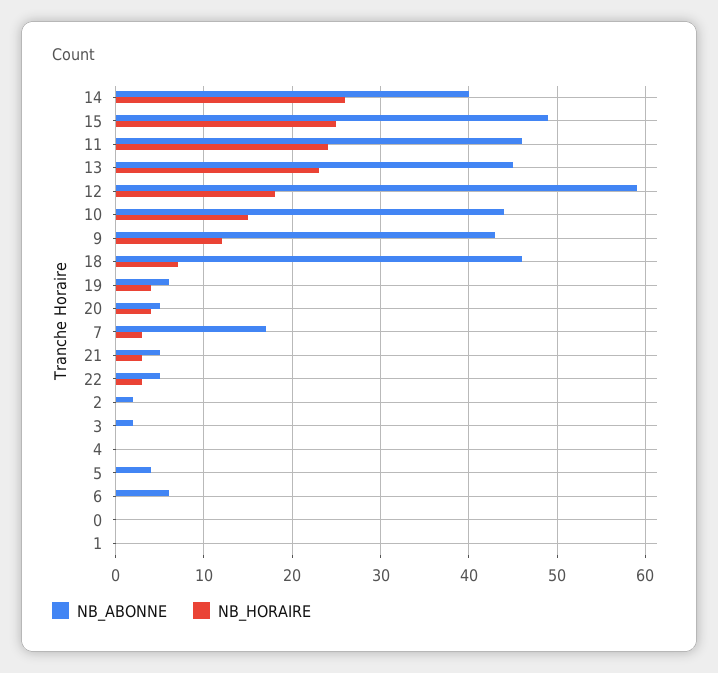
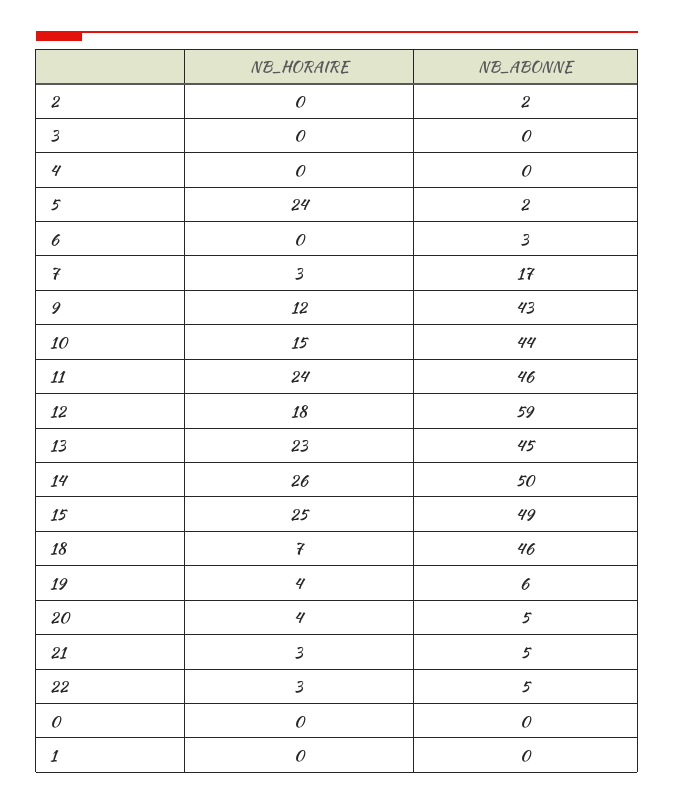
NB_ABONNE, 14: 40 -> 50
NB_ABONNE, 3: 2 -> 0
NB_ABONNE, 5: 4 -> 2
NB_HORAIRE, 5: 0 -> 24
NB_ABONNE, 6: 6 -> 3

